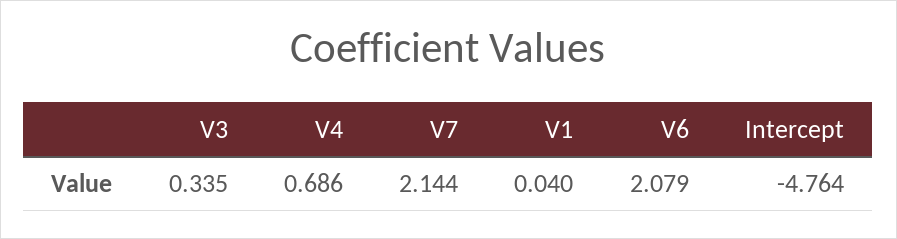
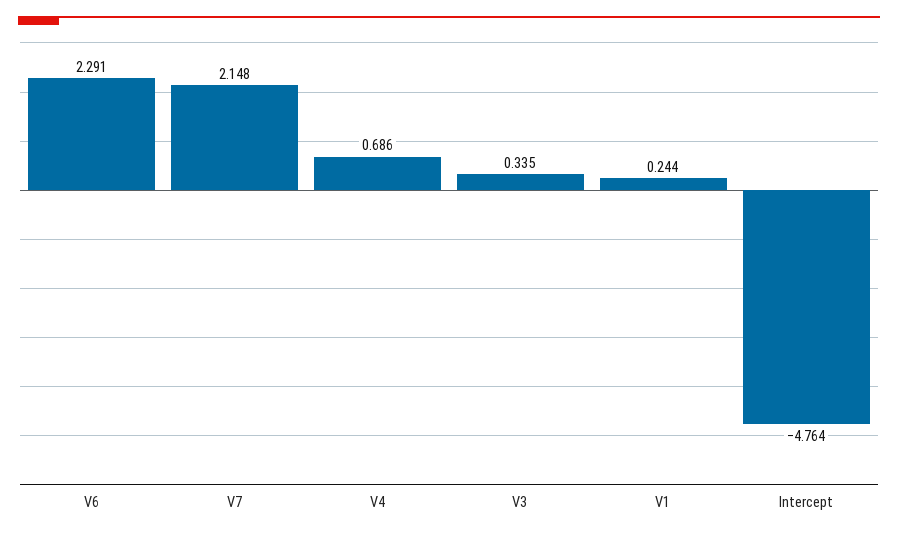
V7: 2.144 -> 2.148
V1: 0.04 -> 0.244
V6: 2.079 -> 2.291

